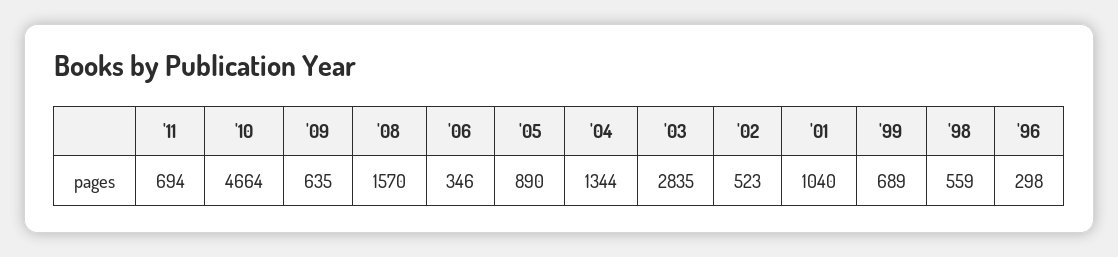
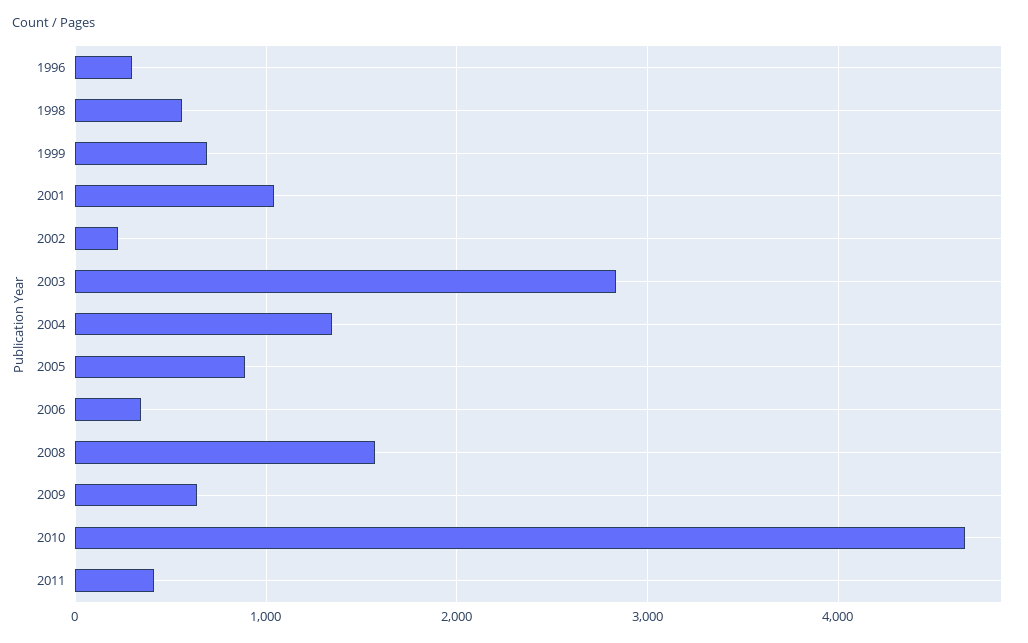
'11: 694 -> 400
'02: 523 -> 200

